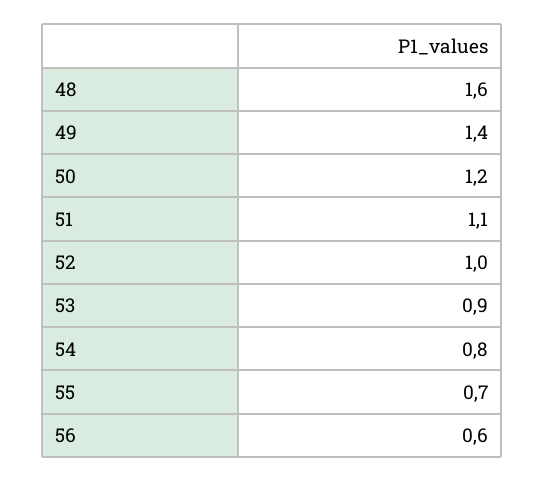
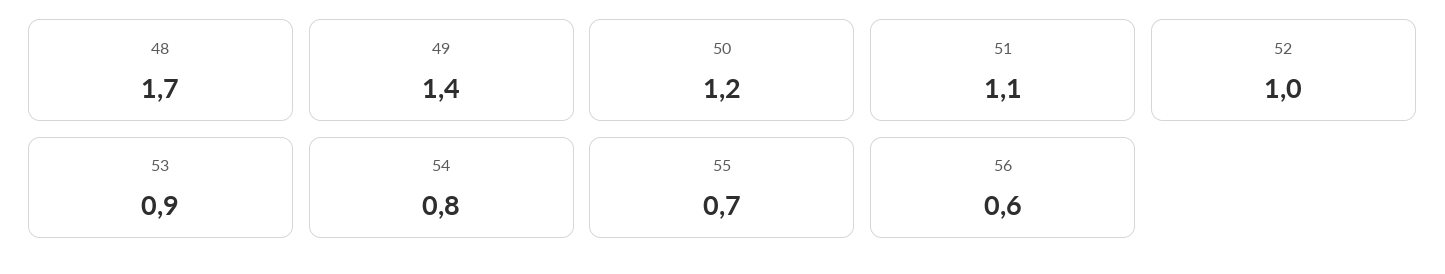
48: 1.6 -> 1.7

